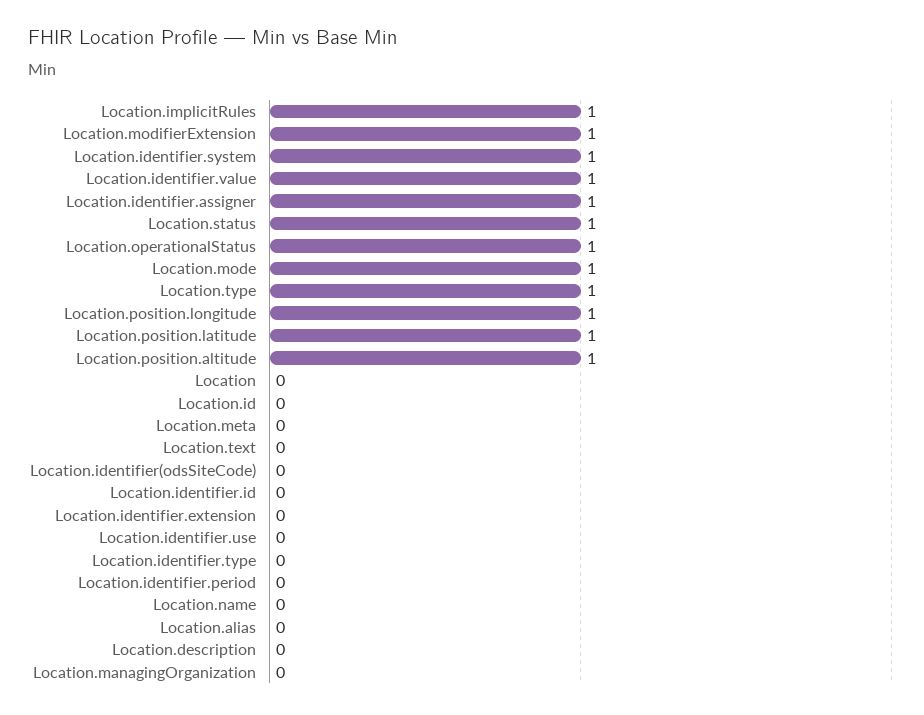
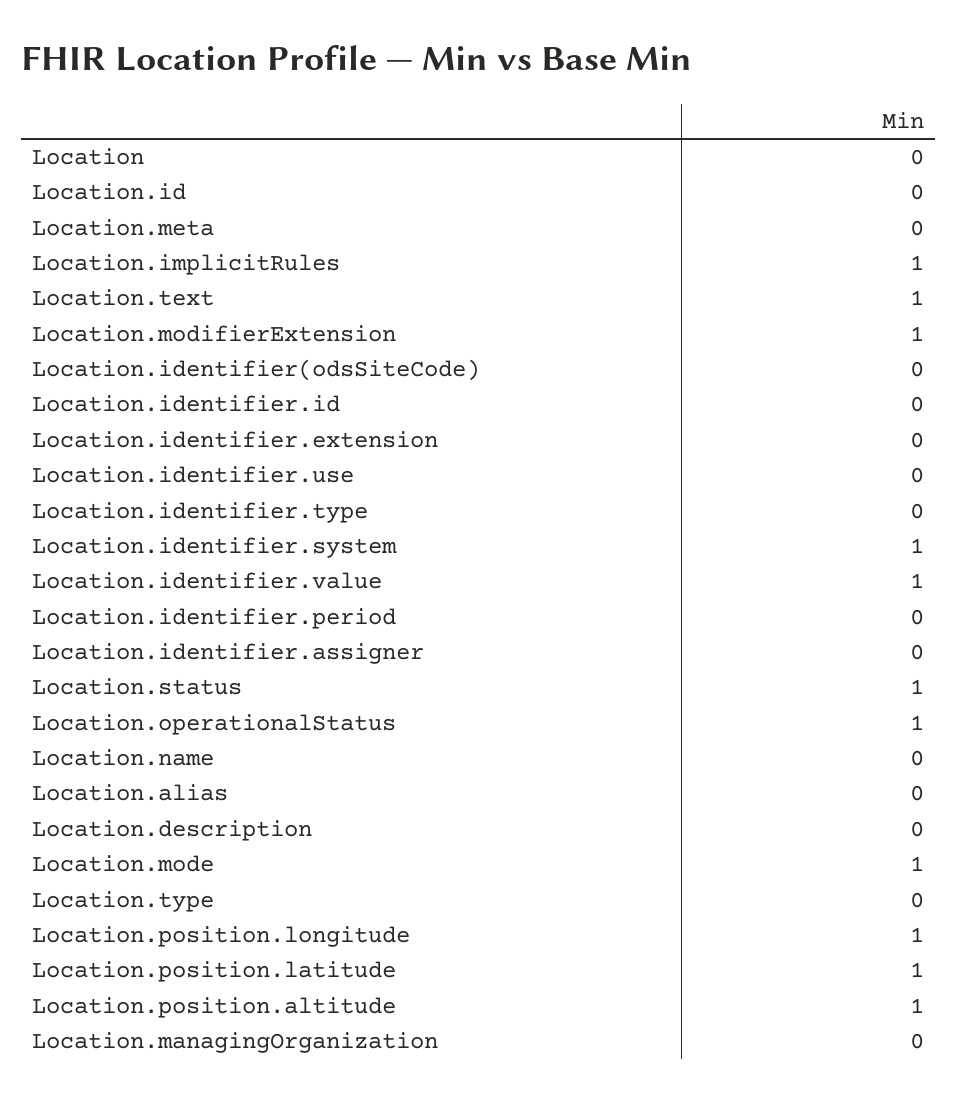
Location.identifier.assigner: 1 -> 0
Location.type: 1 -> 0
Location.text: 0 -> 1

